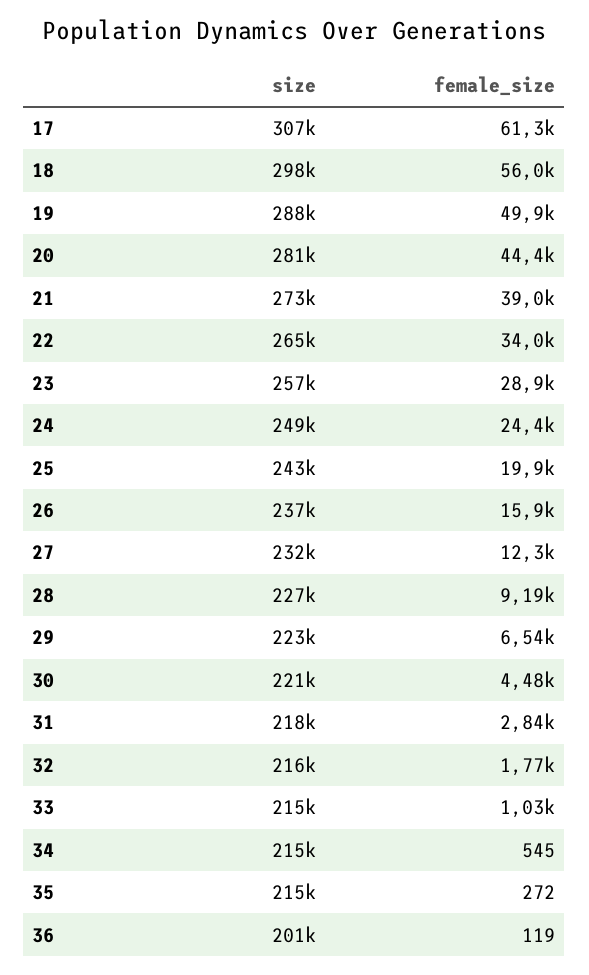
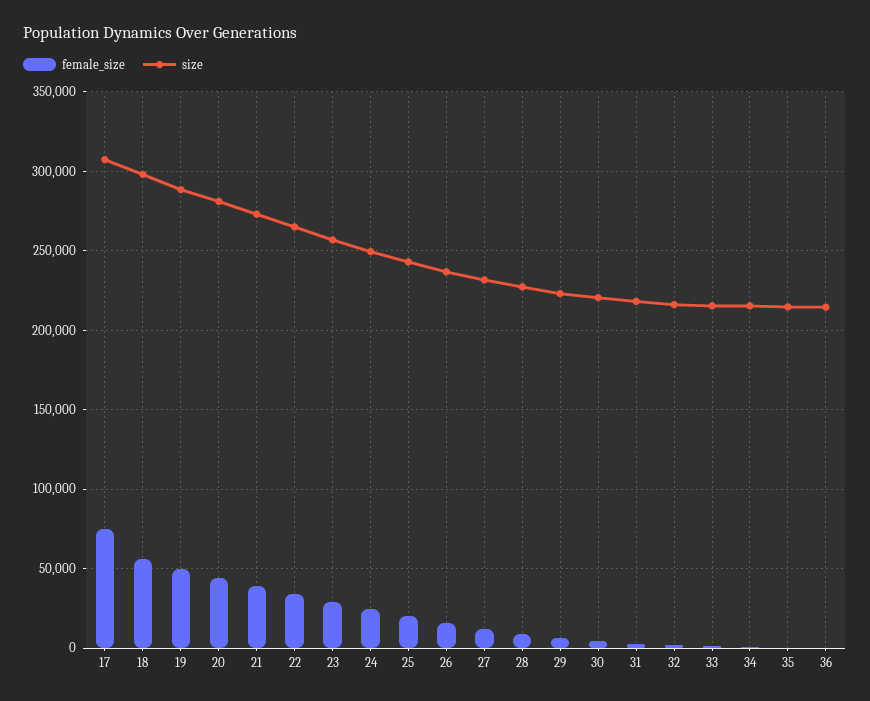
female_size, 17: 61300 -> 75000
size, 36: 201000 -> 215000

